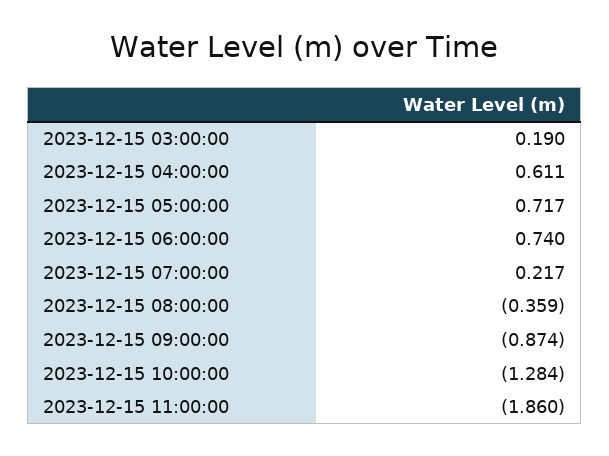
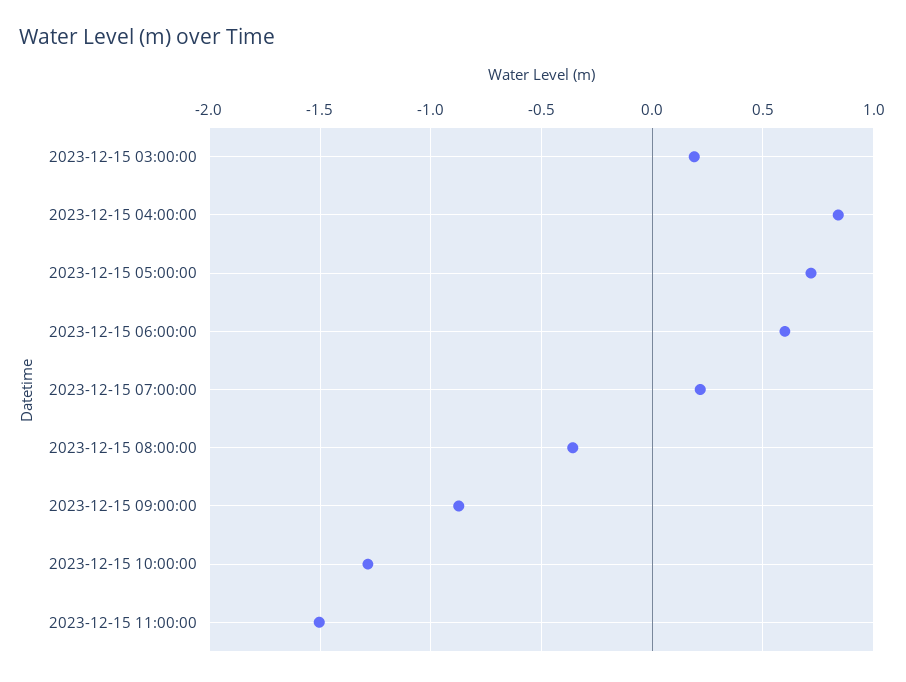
2023-12-15 04:00:00: 0.611 -> 0.85
2023-12-15 06:00:00: 0.74 -> 0.6
2023-12-15 11:00:00: -1.86 -> -1.5

